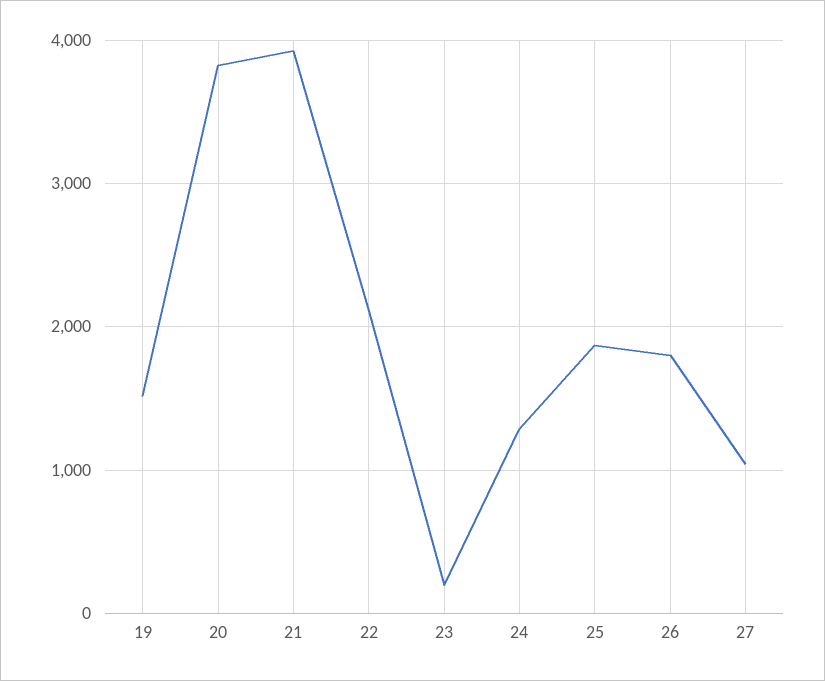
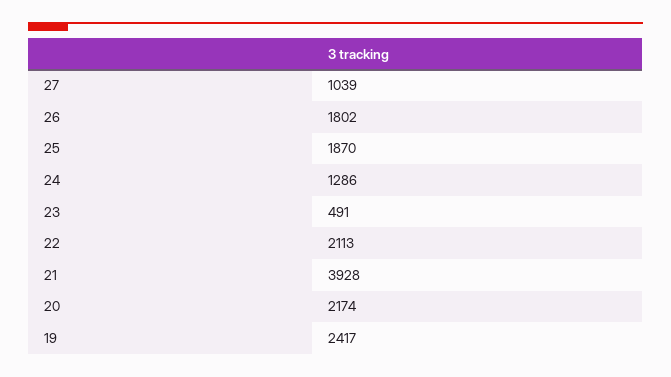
19: 1500 -> 2417
20: 3800 -> 2174
23: 200 -> 491

